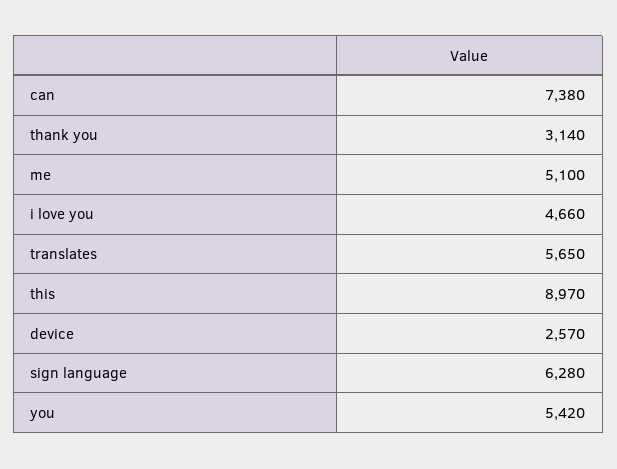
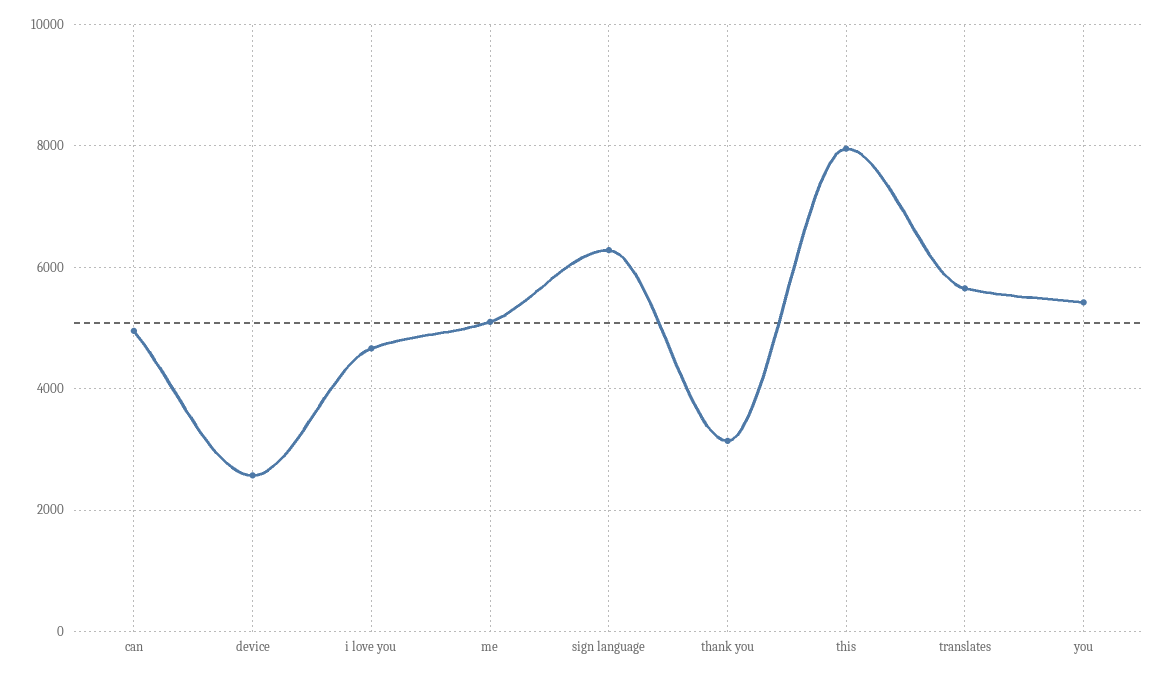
can: 7380 -> 5000
this: 8970 -> 8000

